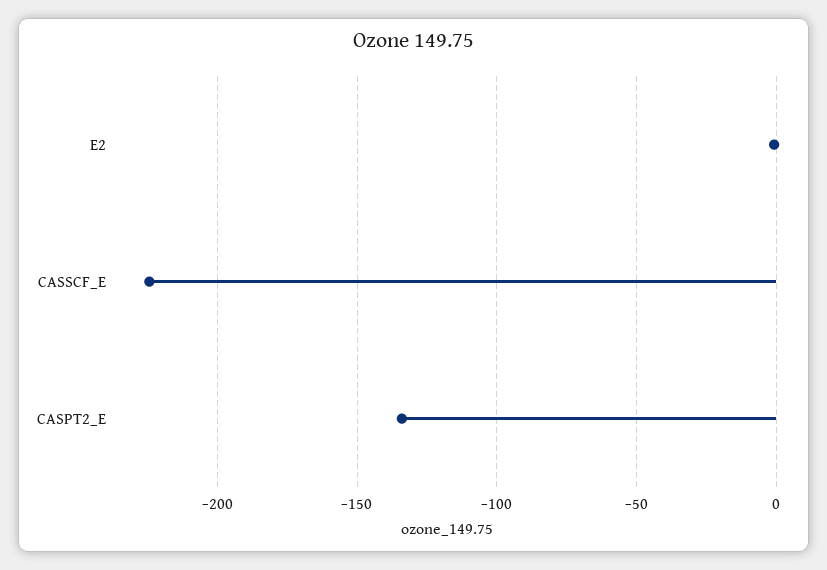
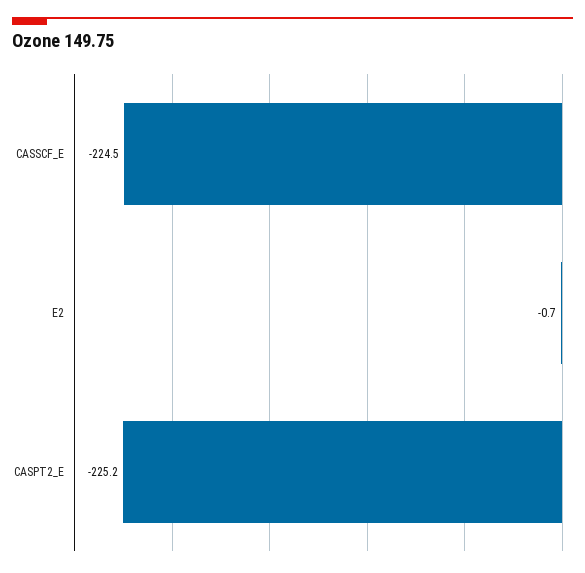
CASPT2_E: -135 -> -225.2

